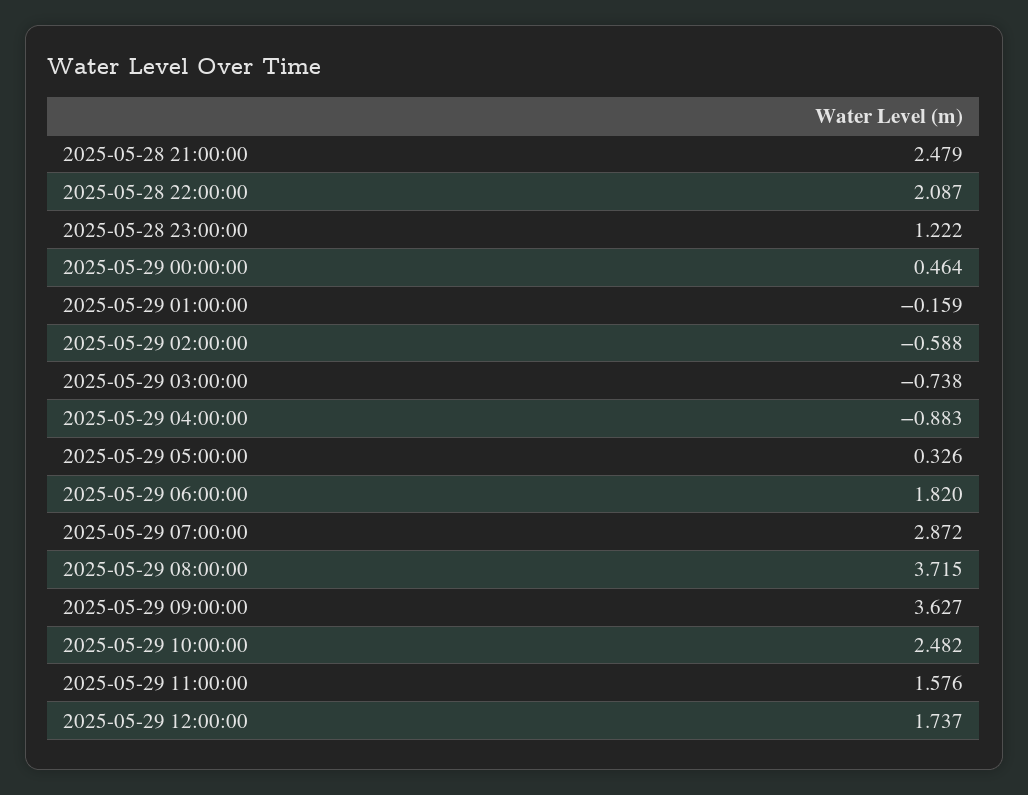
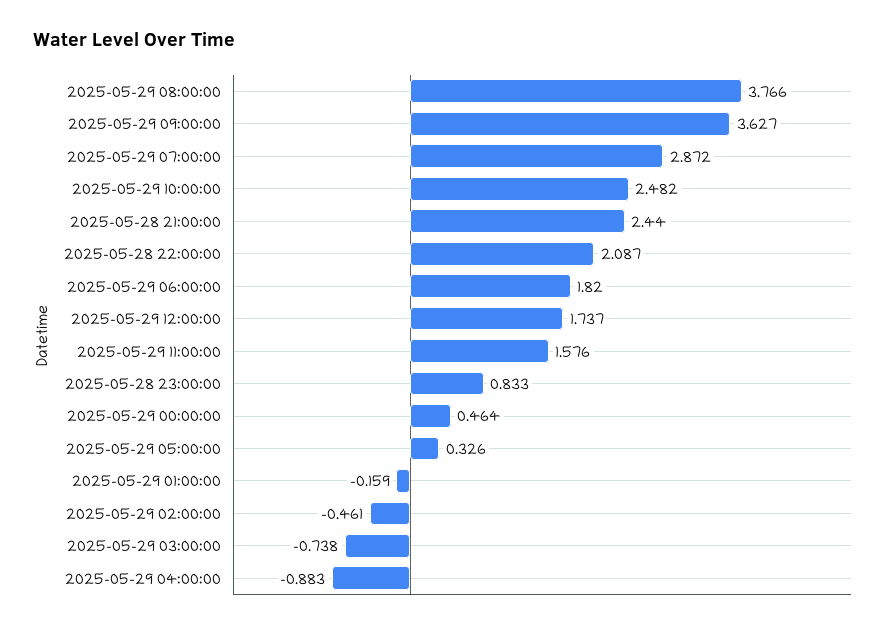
2025-05-28 21:00:00: 2.479 -> 2.44
2025-05-28 23:00:00: 1.222 -> 0.833
2025-05-29 02:00:00: -0.588 -> -0.461
2025-05-29 08:00:00: 3.715 -> 3.766

